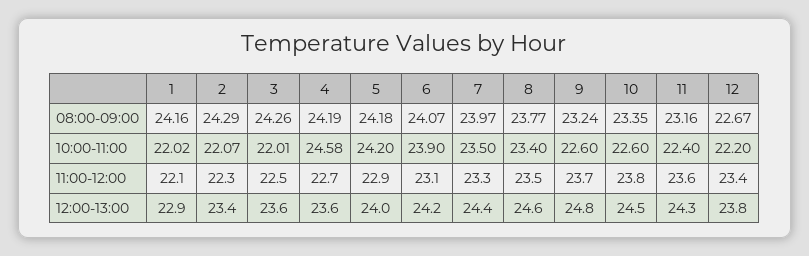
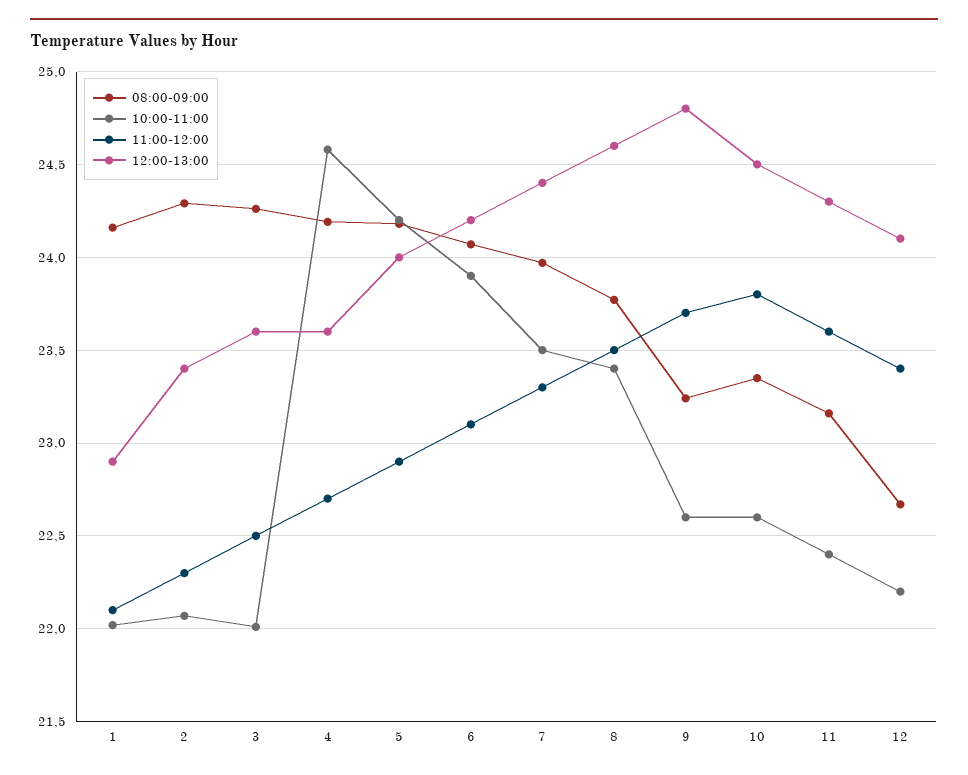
12:00-13:00, 12: 23.8 -> 24.1

